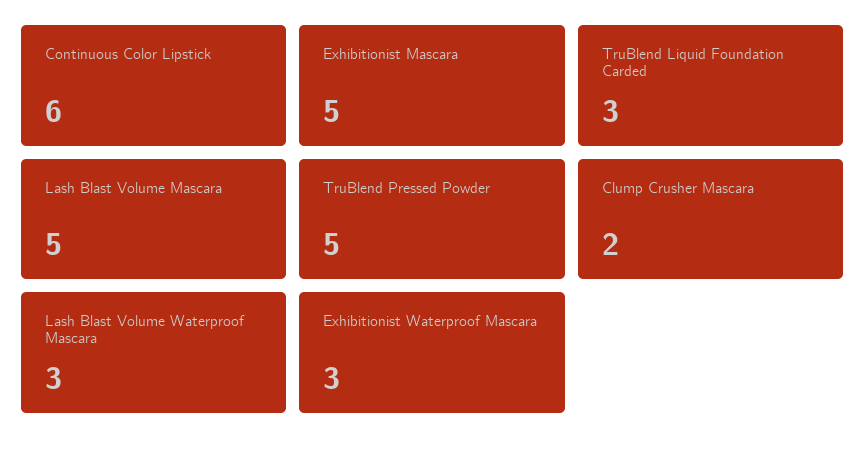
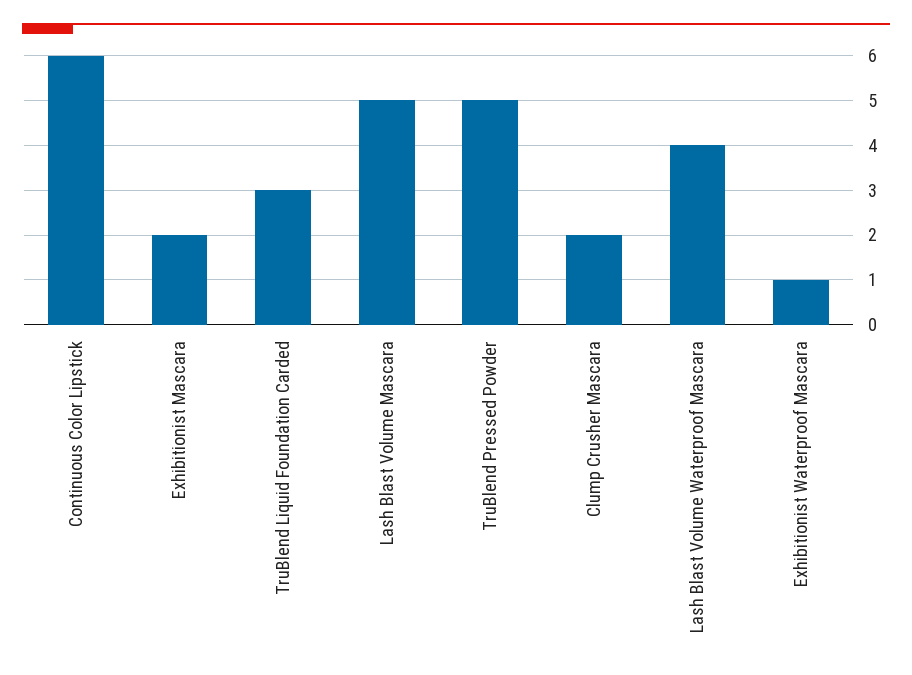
Exhibitionist Mascara: 5 -> 2
Lash Blast Volume Waterproof Mascara: 3 -> 4
Exhibitionist Waterproof Mascara: 3 -> 1

